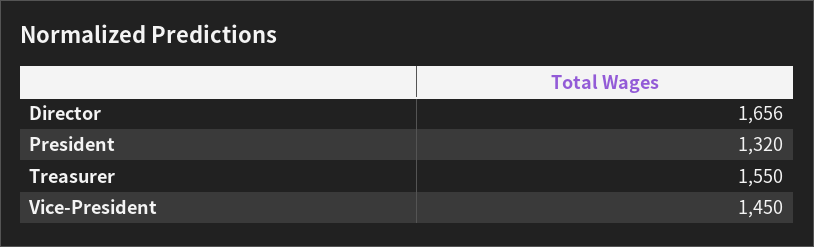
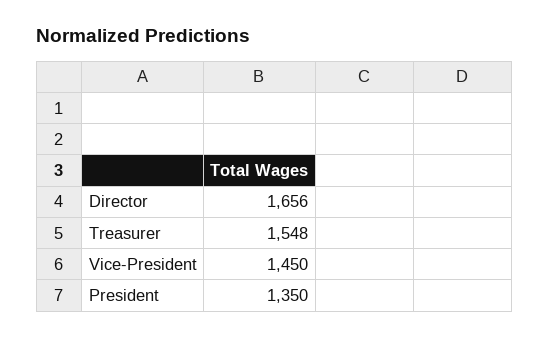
President: 1320 -> 1350
Treasurer: 1550 -> 1548

